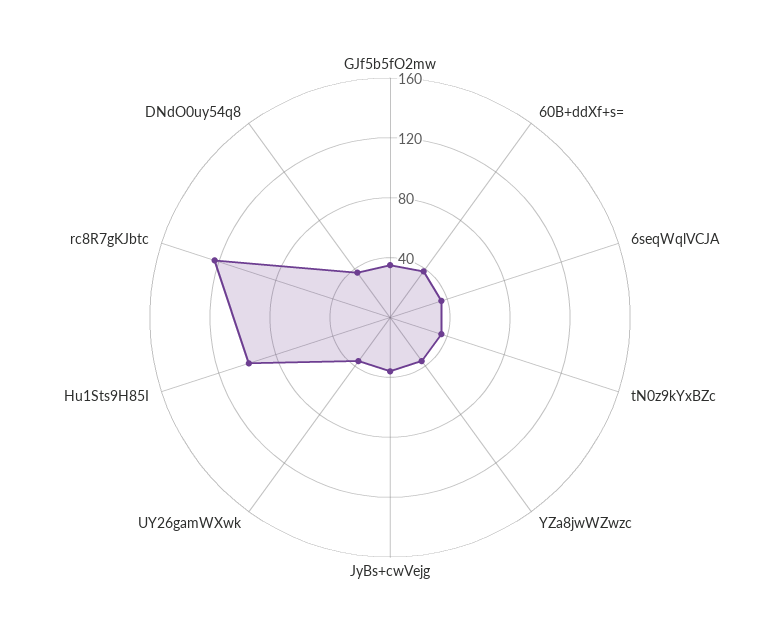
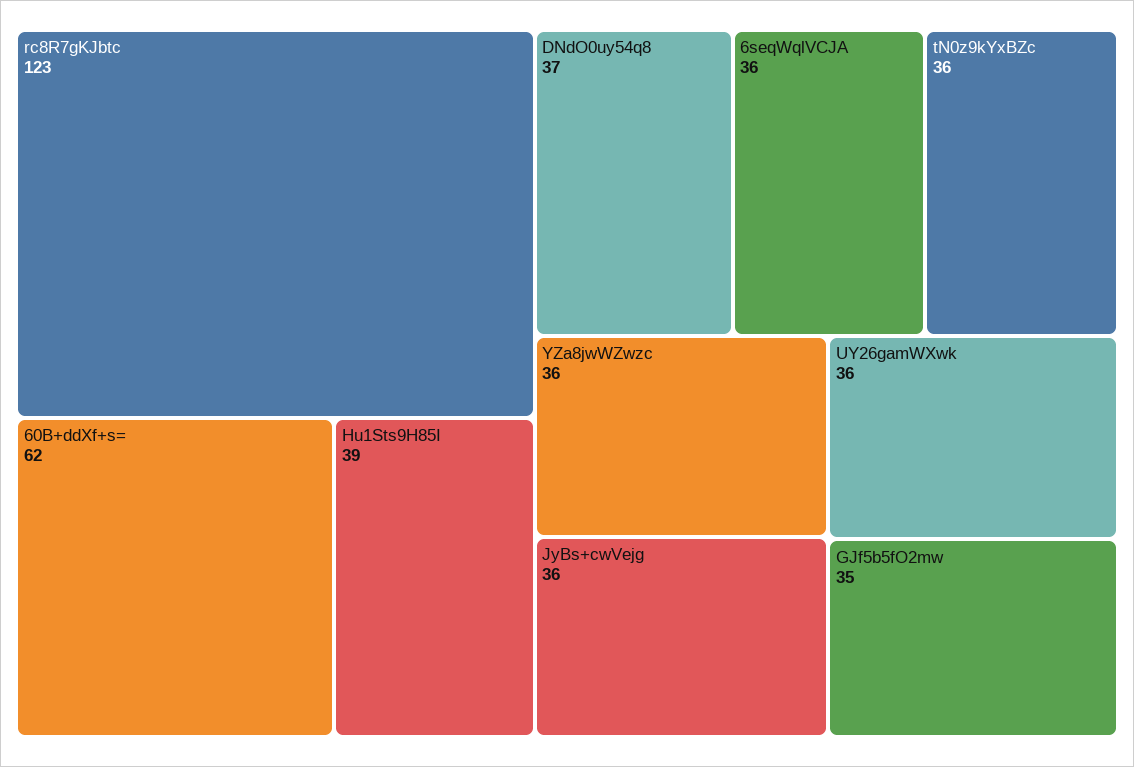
60B+ddXf+s=: 40 -> 62
Hu1Sts9H85I: 100 -> 39

